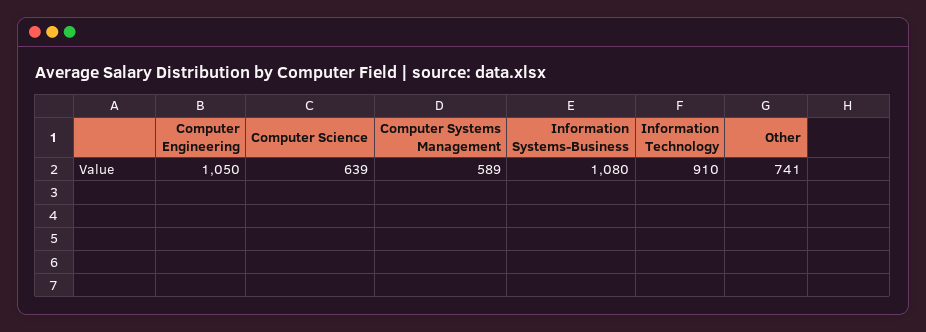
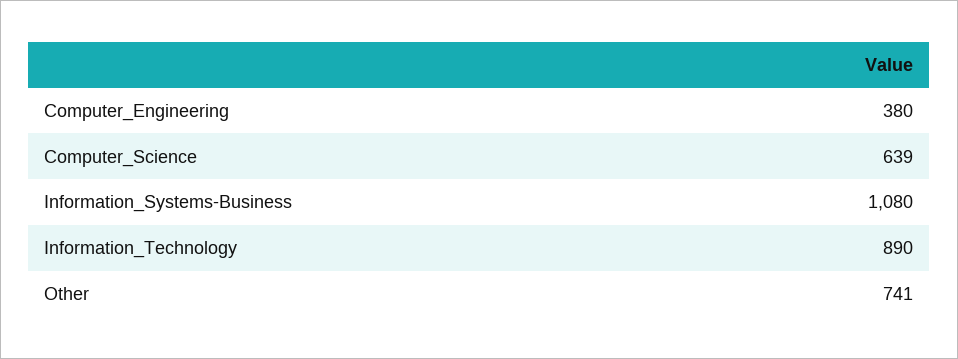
Computer Engineering: 1050 -> 380
Computer Systems Management: 589 -> none
Information Technology: 910 -> 890

